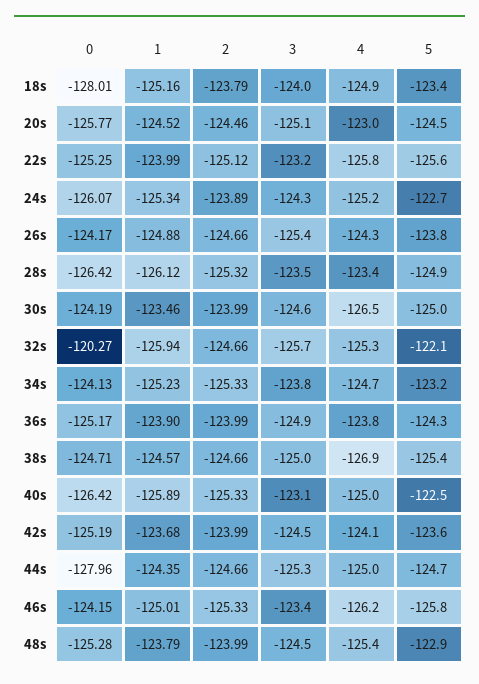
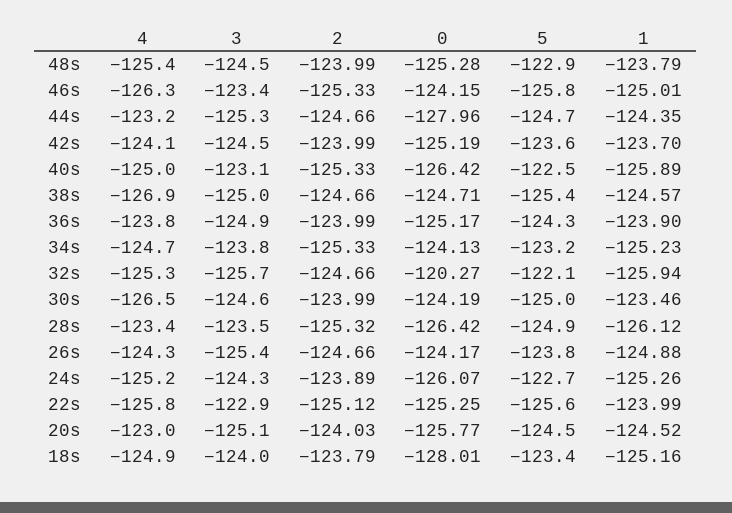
2, 20s: -124.46 -> -124.03
3, 22s: -123.2 -> -122.9
1, 24s: -125.34 -> -125.26
1, 42s: -123.68 -> -123.7
4, 44s: -125 -> -123.2
4, 46s: -126.2 -> -126.3

